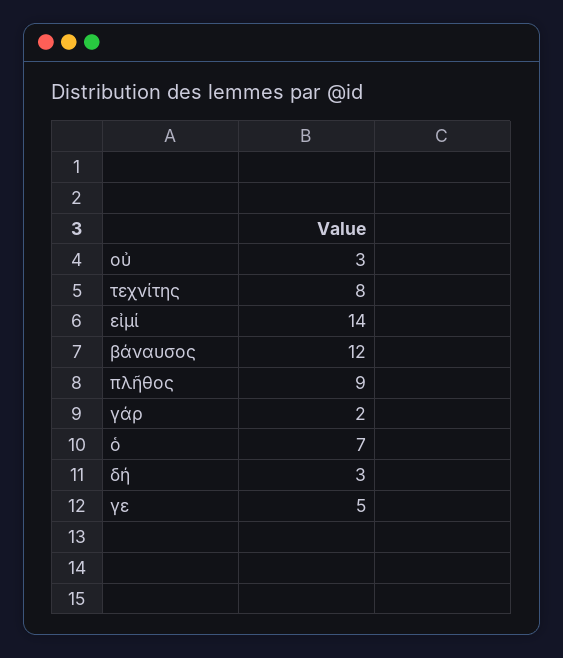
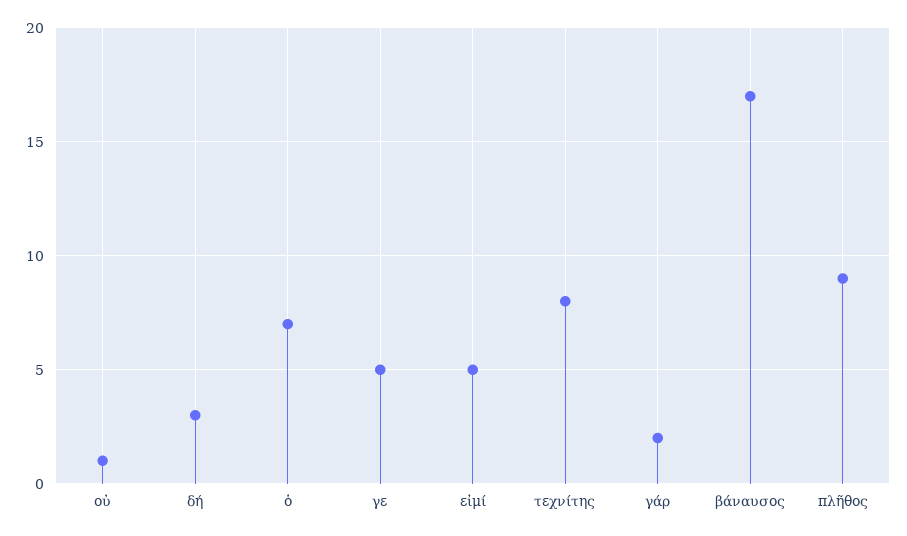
οὐ: 3 -> 1
εἰμί: 14 -> 5
βάναυσος: 12 -> 17

